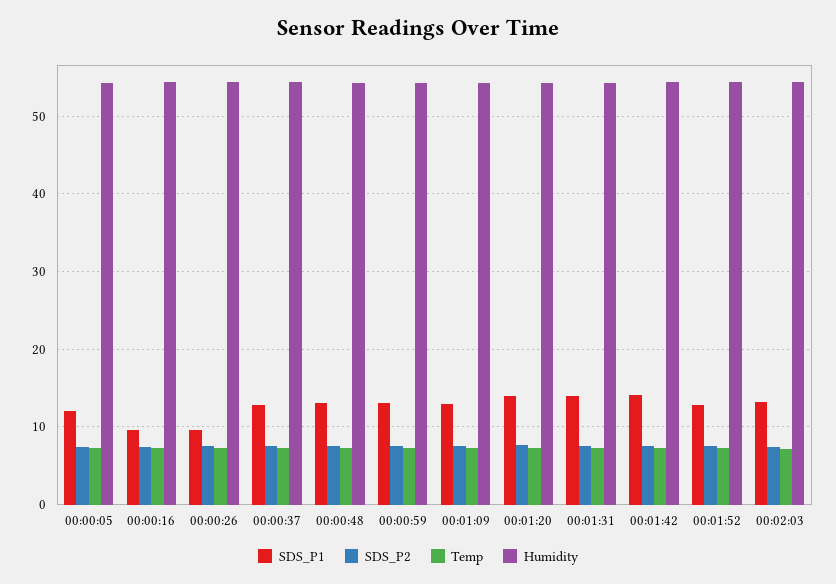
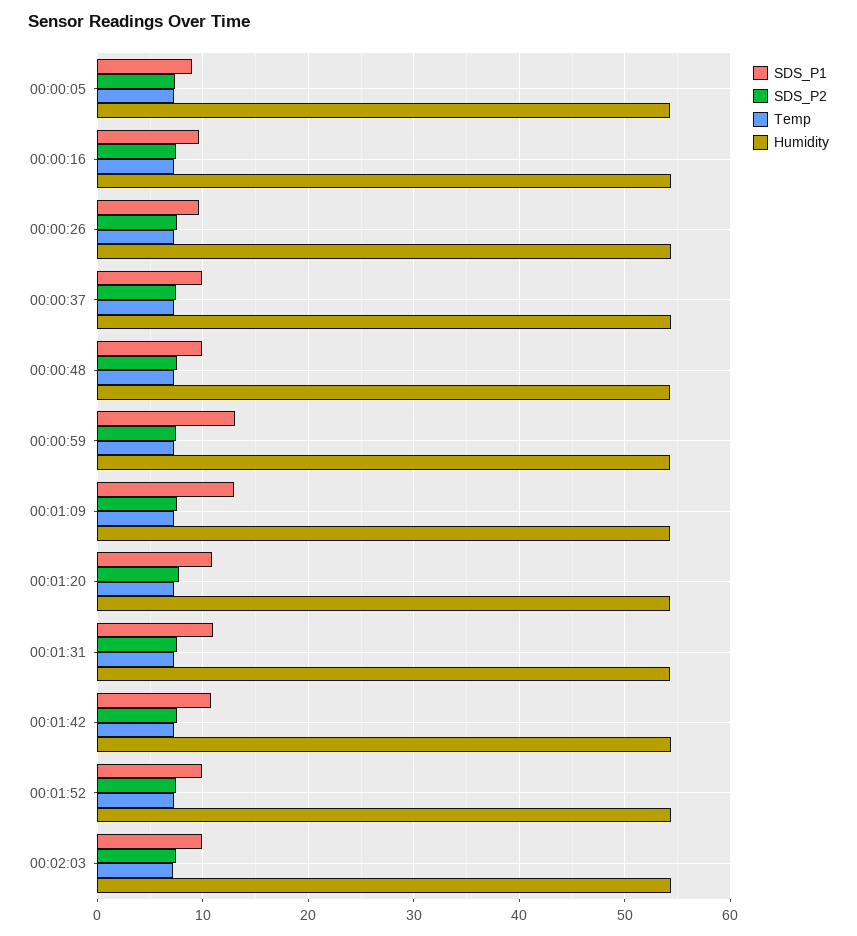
SDS_P1, 00:00:05: 12 -> 9
SDS_P1, 00:00:37: 13 -> 10
SDS_P1, 00:00:48: 13 -> 10
SDS_P1, 00:01:20: 14 -> 11
SDS_P1, 00:01:31: 14 -> 11
SDS_P1, 00:01:42: 14 -> 11
SDS_P1, 00:01:52: 13 -> 10
SDS_P1, 00:02:03: 13 -> 10

